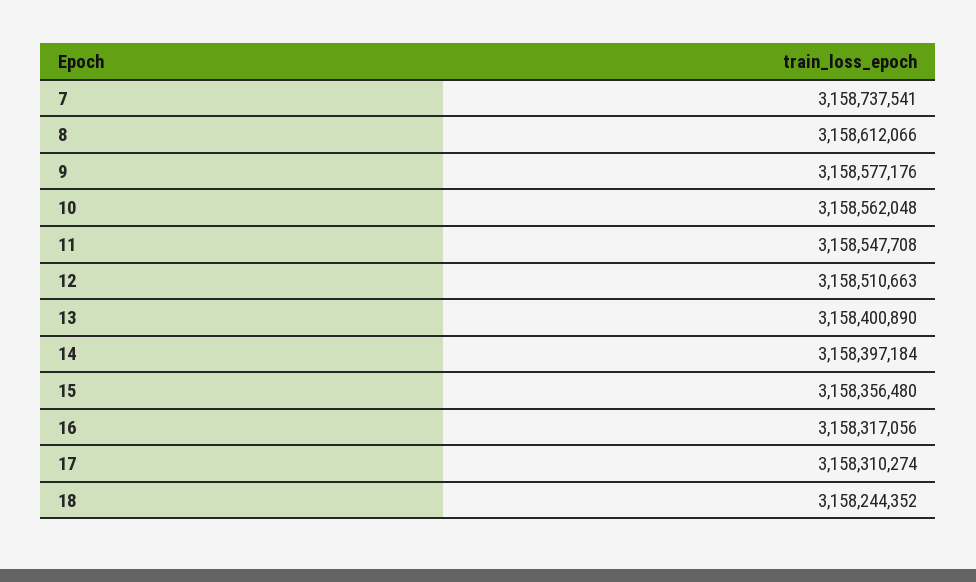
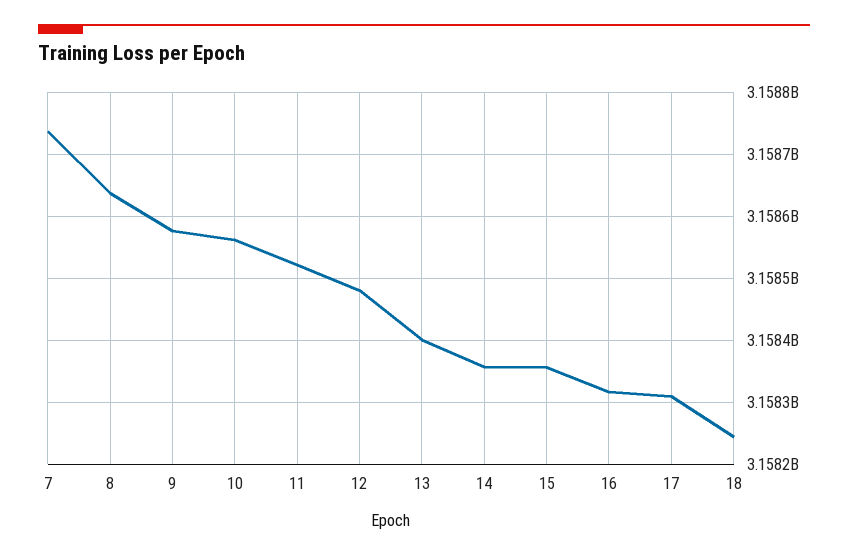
8: 3158612066 -> 3158640000
11: 3158547708 -> 3158520000
12: 3158510663 -> 3158480000
14: 3158397184 -> 3158360000

